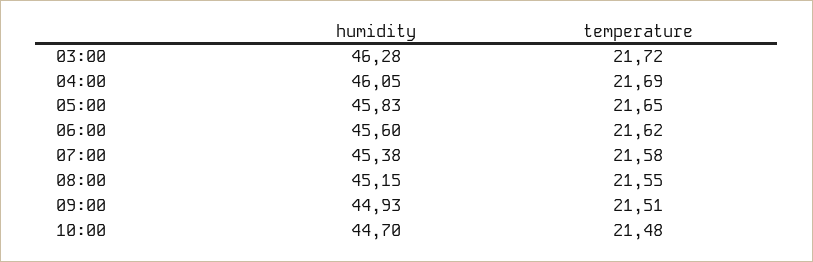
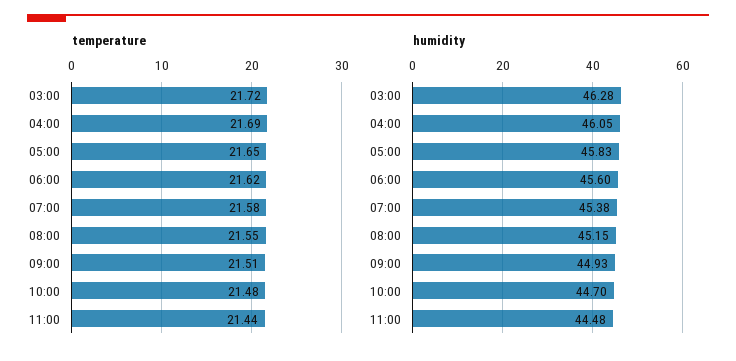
temperature, 11:00: none -> 21.44
humidity, 11:00: none -> 44.48

